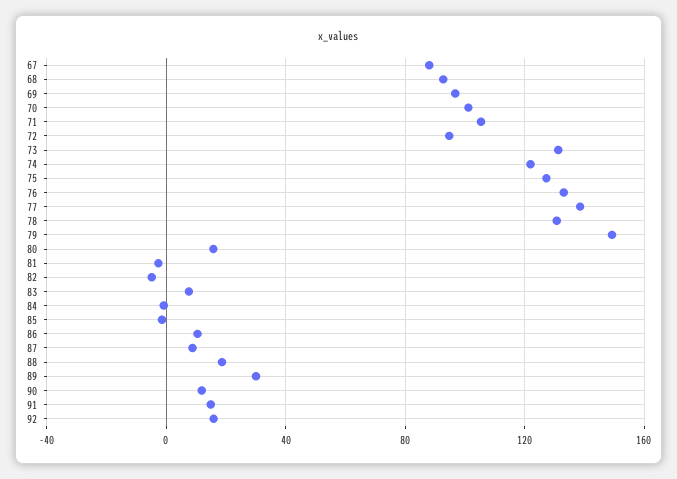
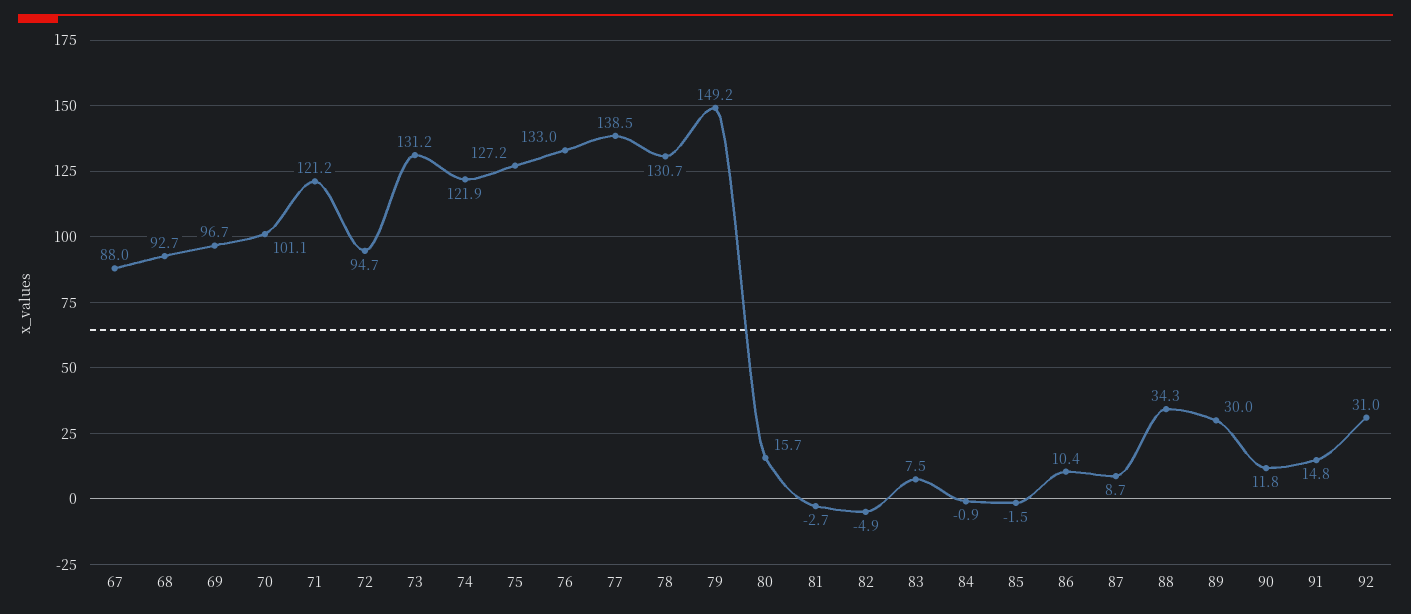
71: 105 -> 121.2
88: 20 -> 34.3
92: 15 -> 31

